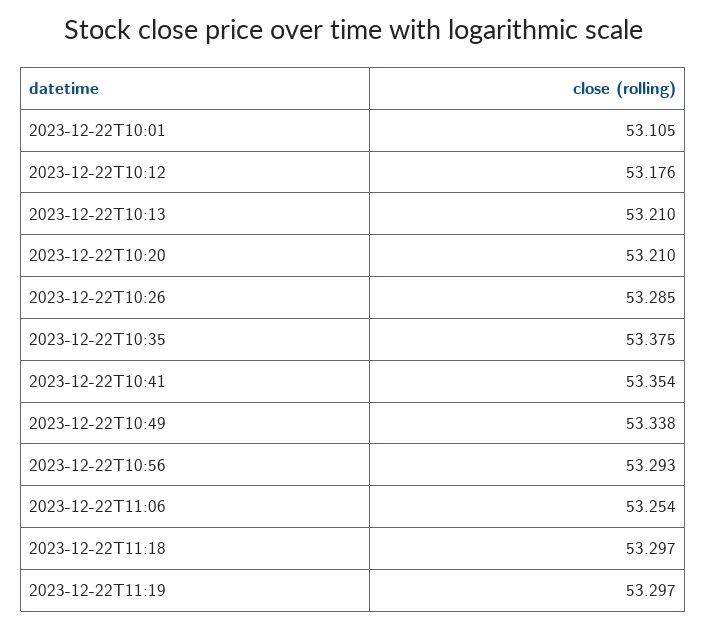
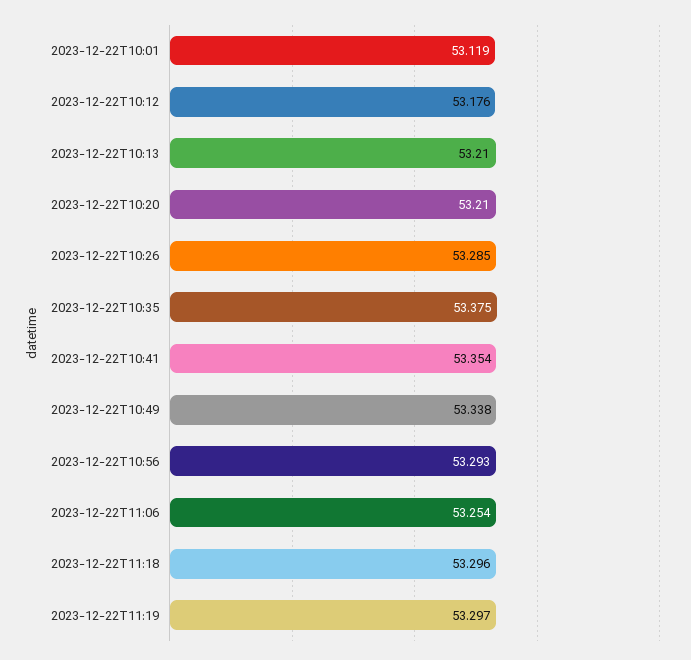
2023-12-22T10:01: 53.105 -> 53.119
2023-12-22T11:18: 53.297 -> 53.296

